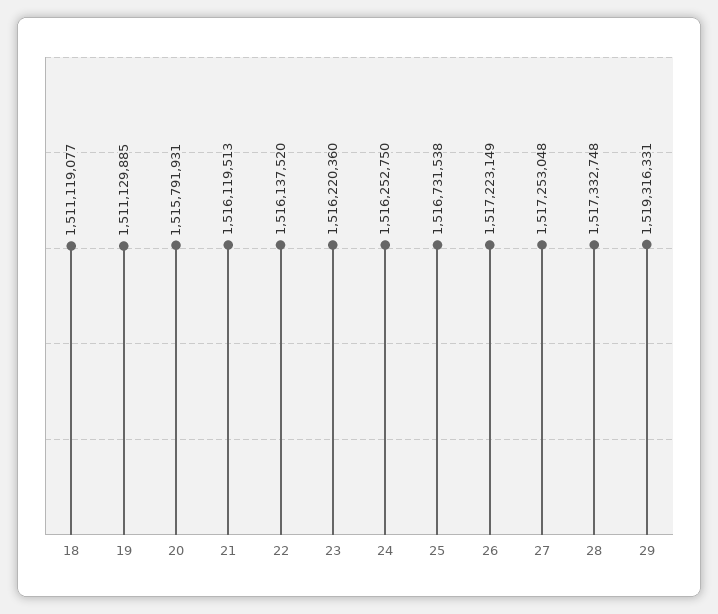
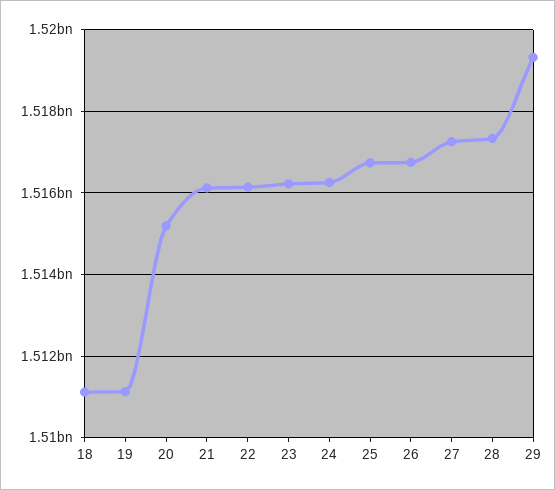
20: 1515791931 -> 1515200000
26: 1517223149 -> 1516800000

